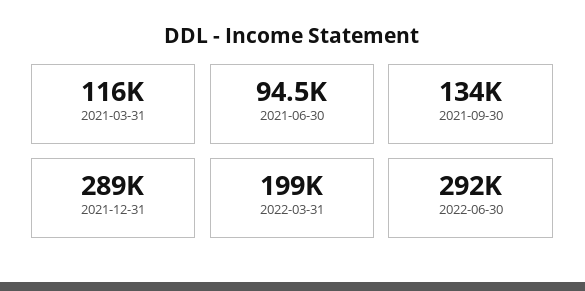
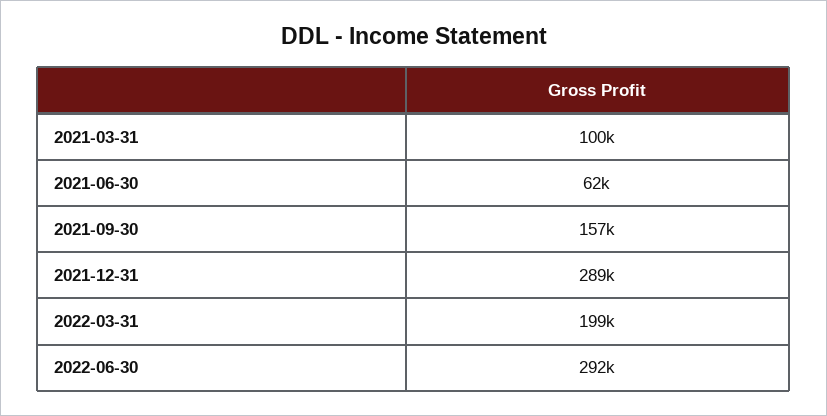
2021-03-31: 116000 -> 100000
2021-06-30: 94500 -> 62000
2021-09-30: 134000 -> 157000

